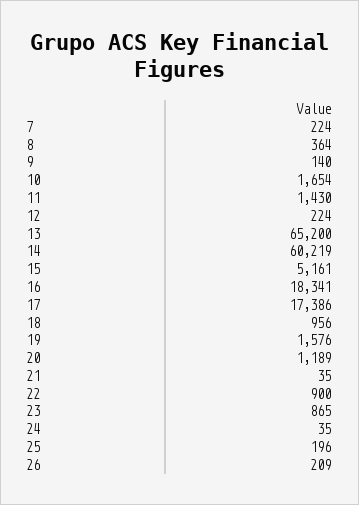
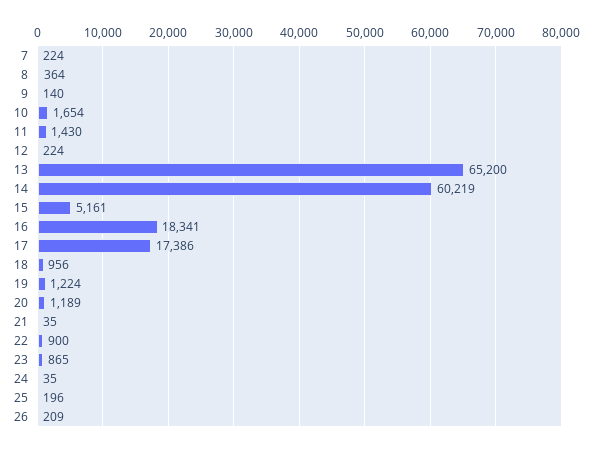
19: 1576 -> 1224

